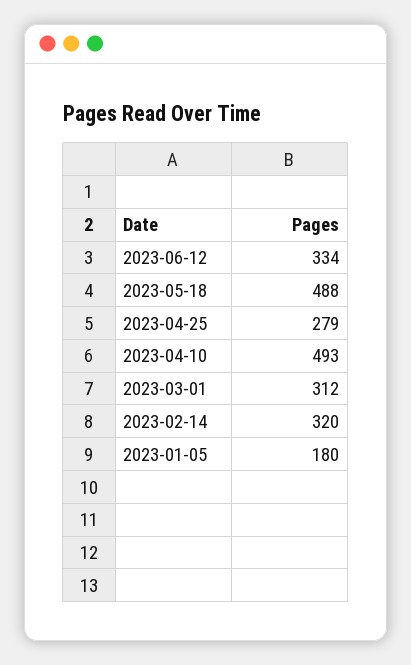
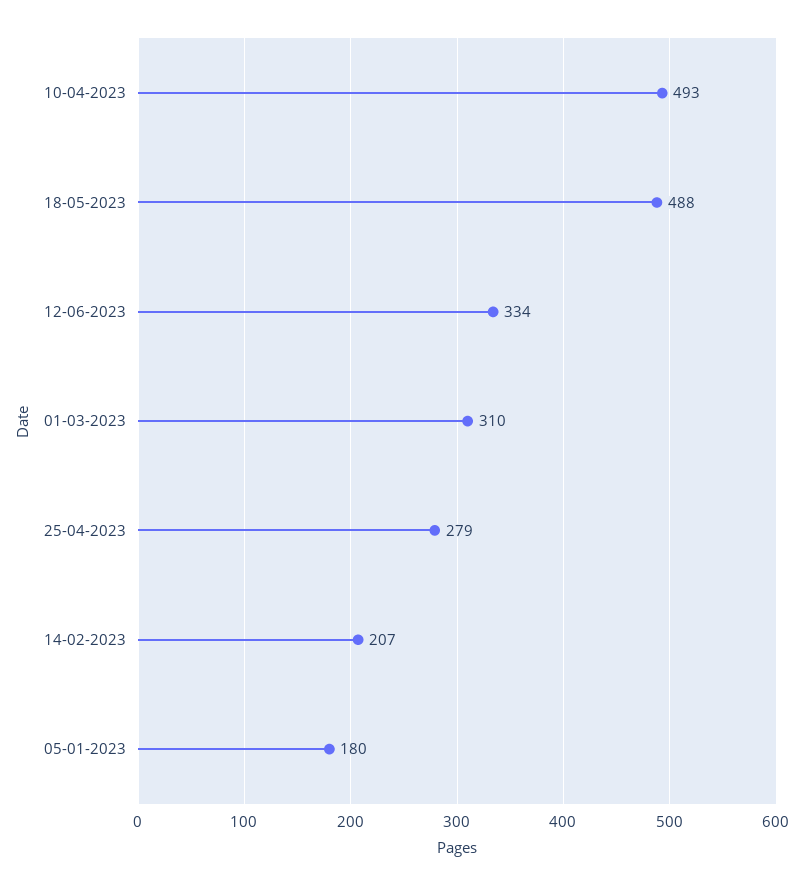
2023-03-01: 312 -> 310
2023-02-14: 320 -> 207

